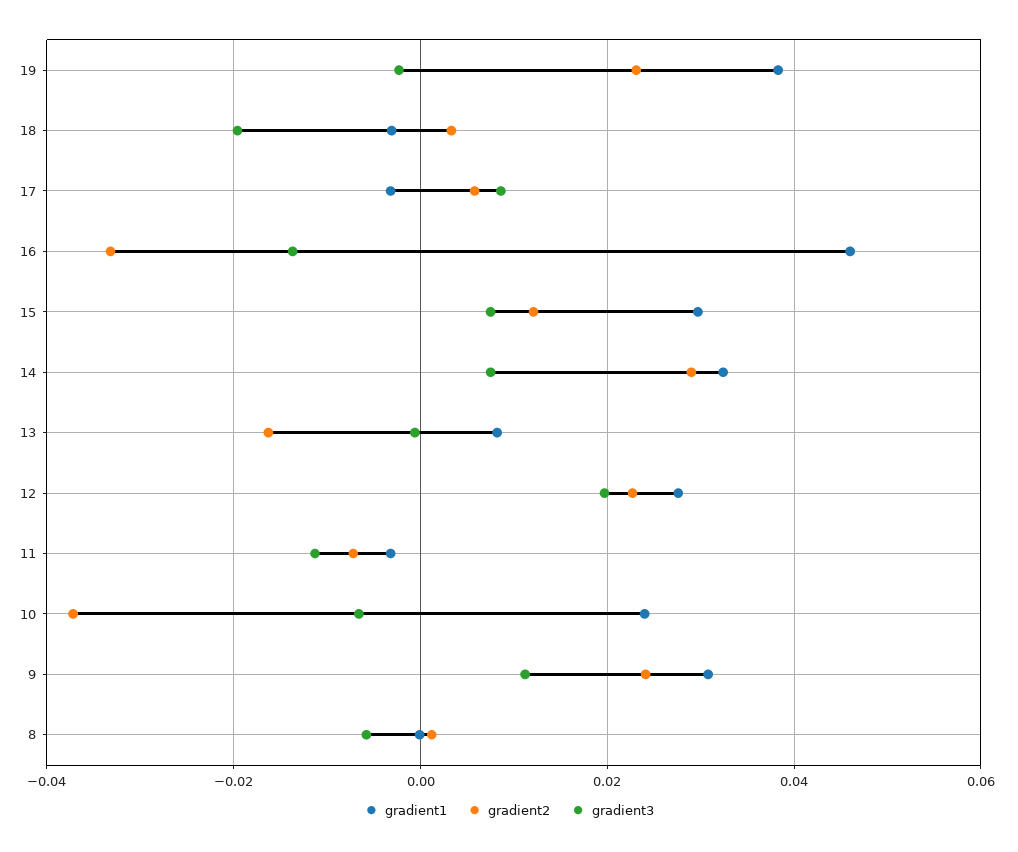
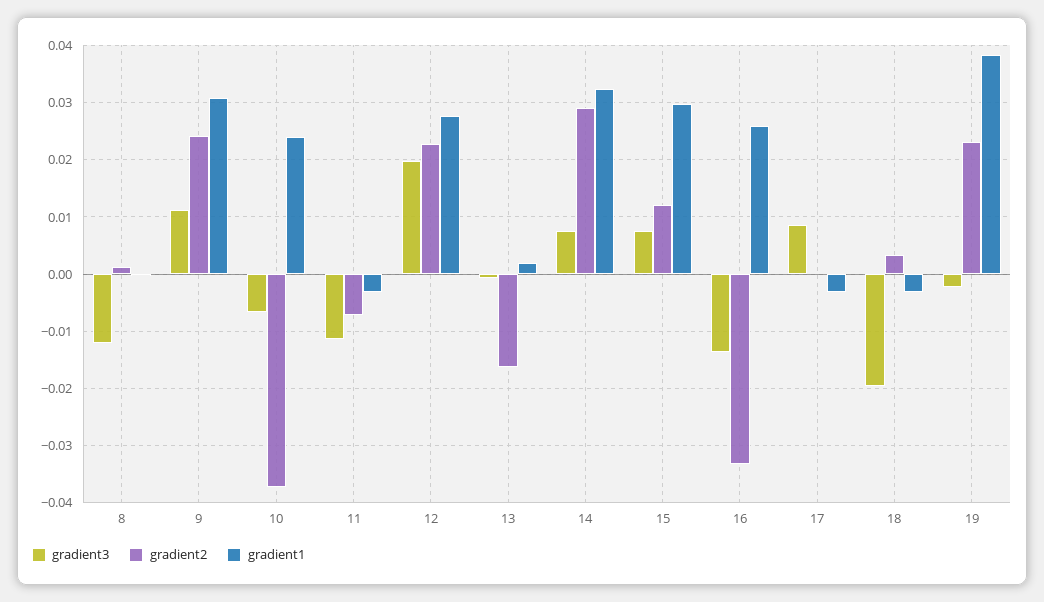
gradient2, 17: 0.006 -> 0
gradient1, 16: 0.046 -> 0.026
gradient1, 13: 0.008 -> 0.002
gradient3, 8: -0.006 -> -0.012

